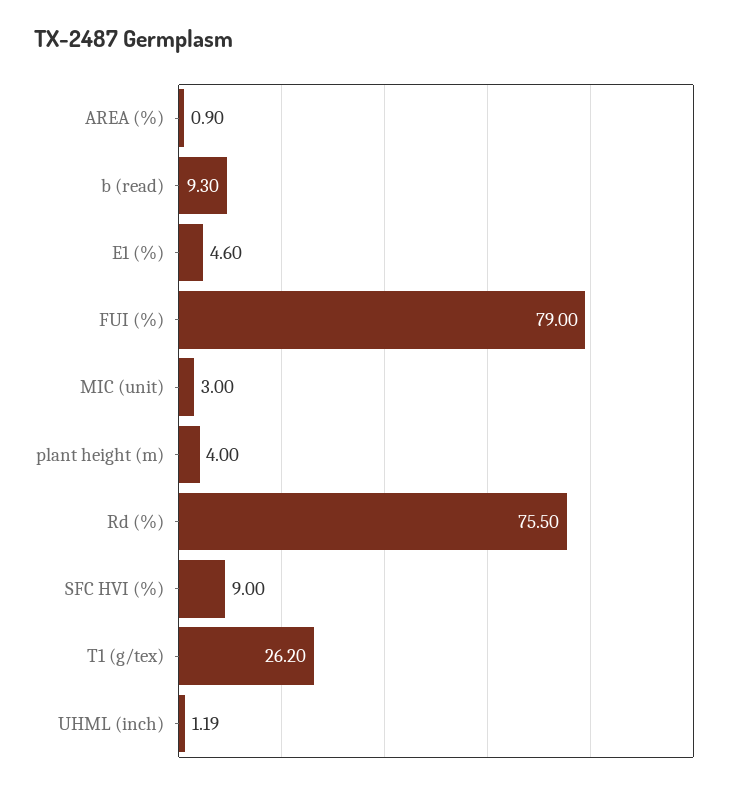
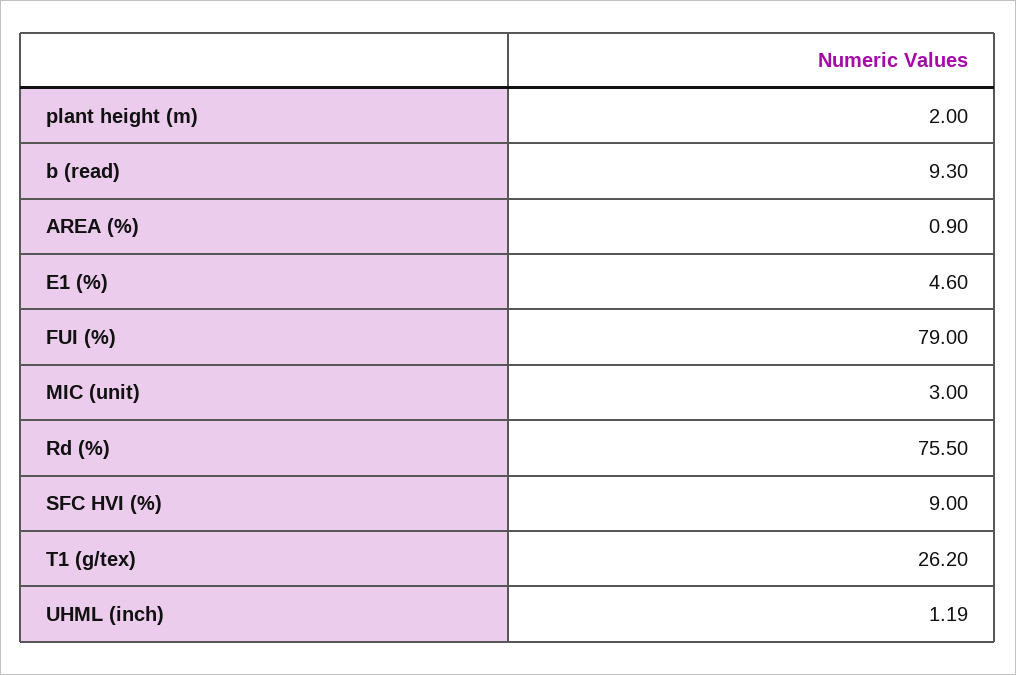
plant height (m): 4 -> 2

